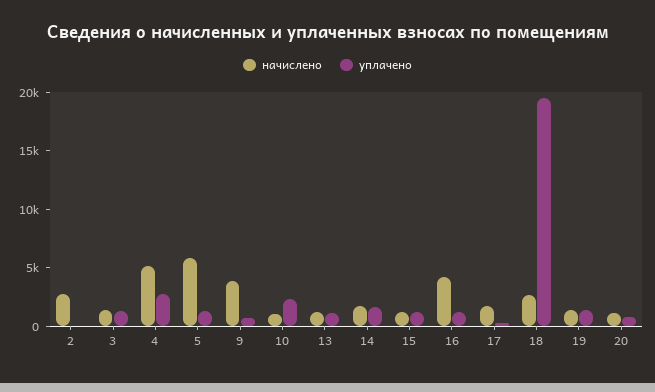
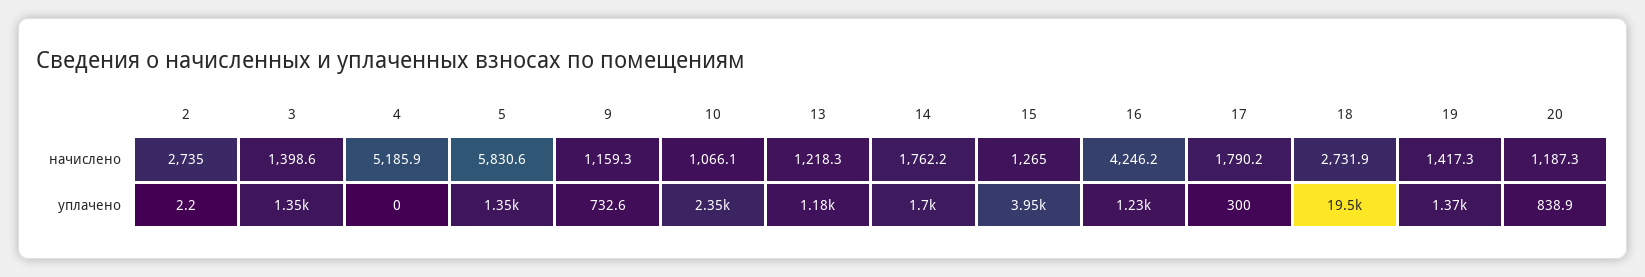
уплачено, 4: 3000 -> 0
начислено, 9: 4000 -> 1159.3
уплачено, 15: 1000 -> 3950

